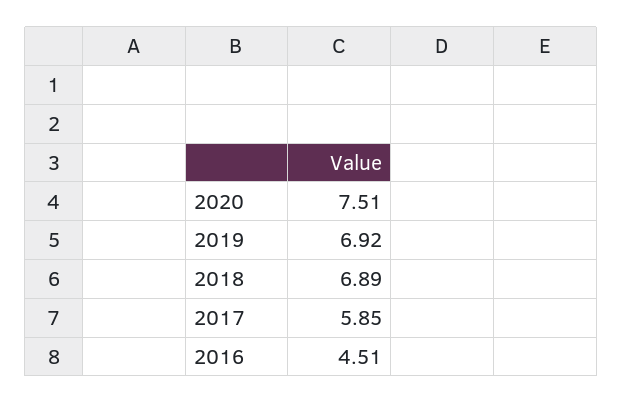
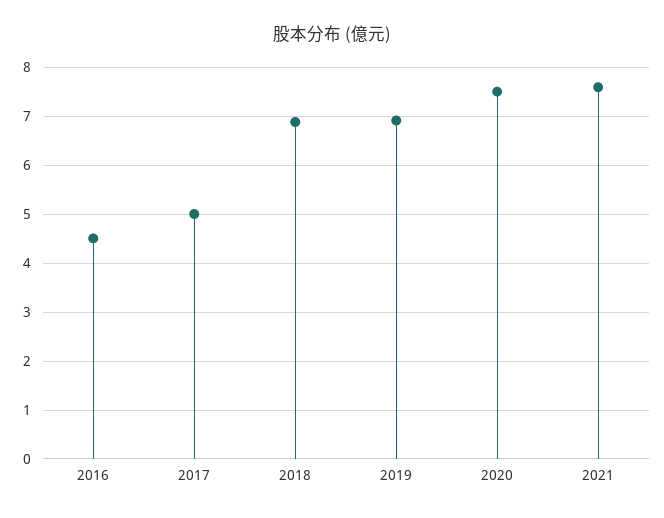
2017: 5.85 -> 5
2021: none -> 7.6

